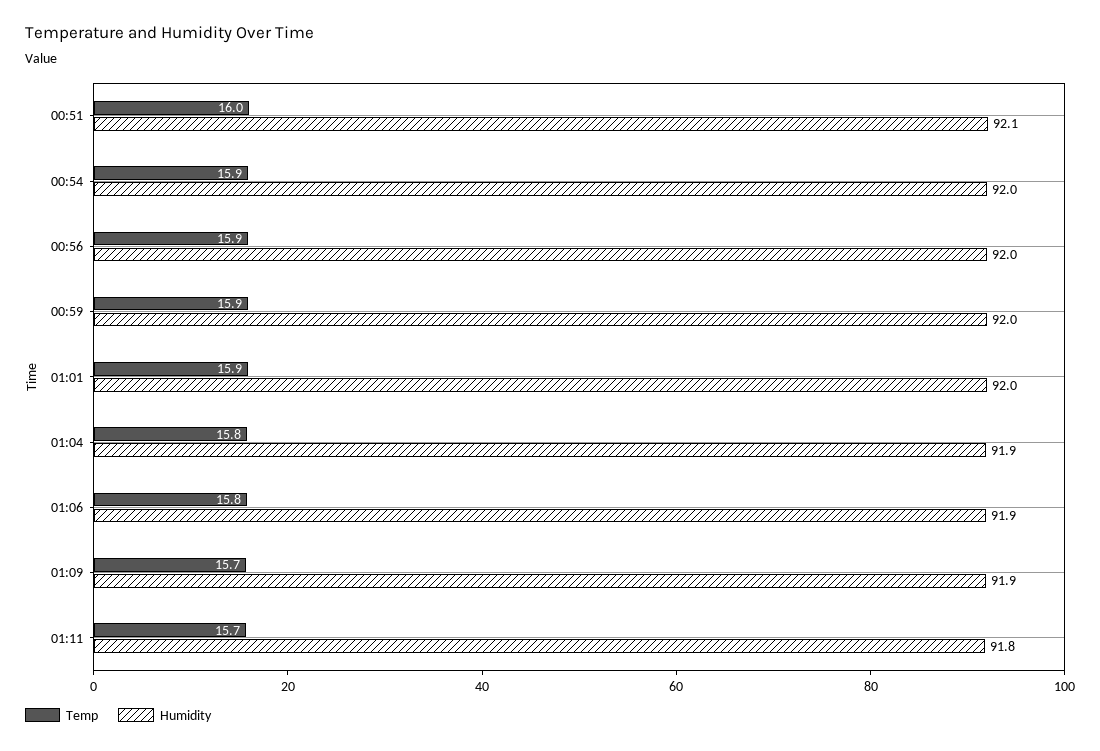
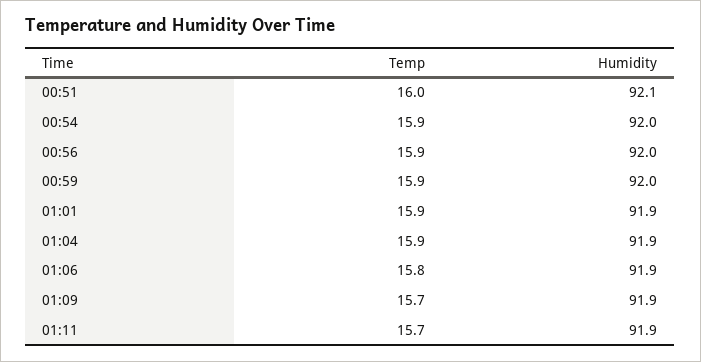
Humidity, 01:01: 92 -> 91.9
Temp, 01:04: 15.8 -> 15.9
Humidity, 01:11: 91.8 -> 91.9

